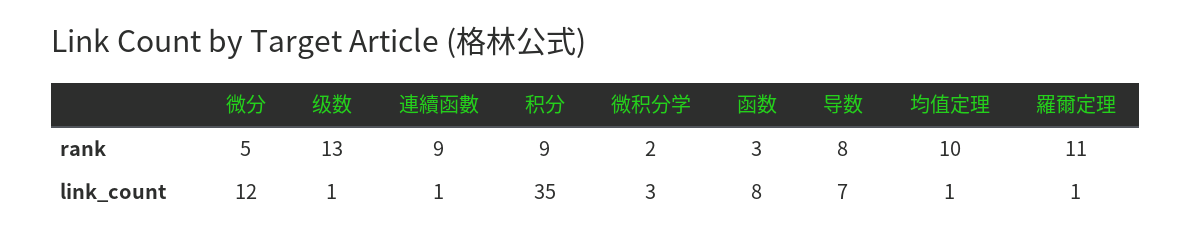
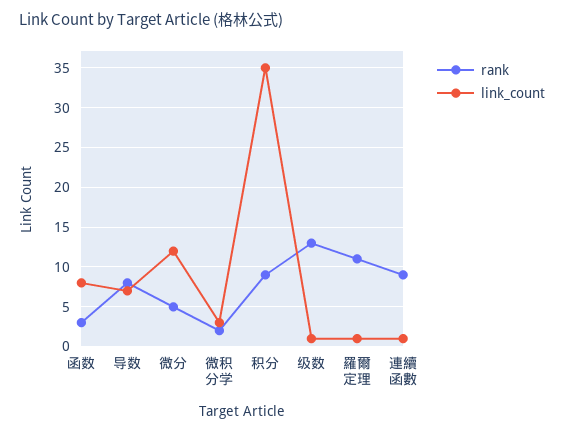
rank, 均值定理: 10 -> none
link_count, 均值定理: 1 -> none

